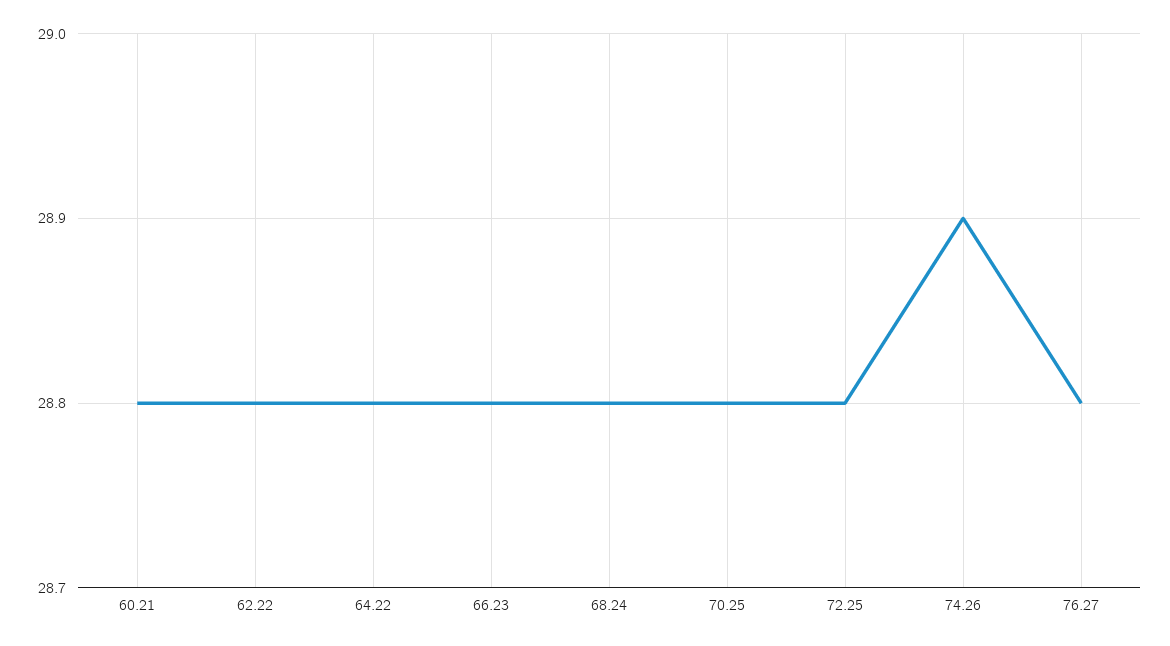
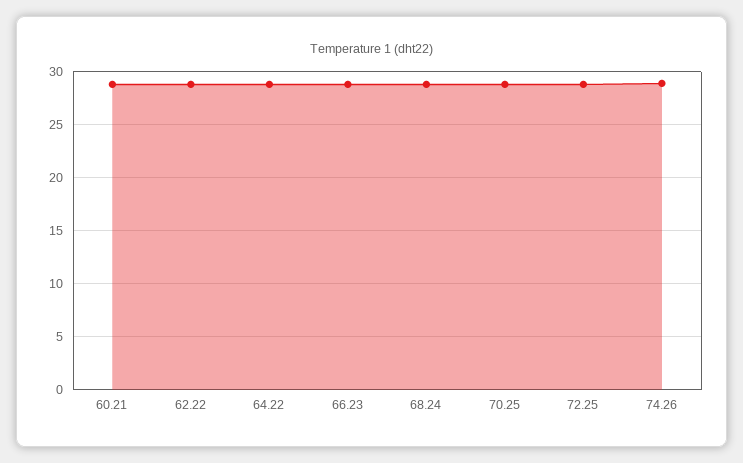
76.27: 28.8 -> none

